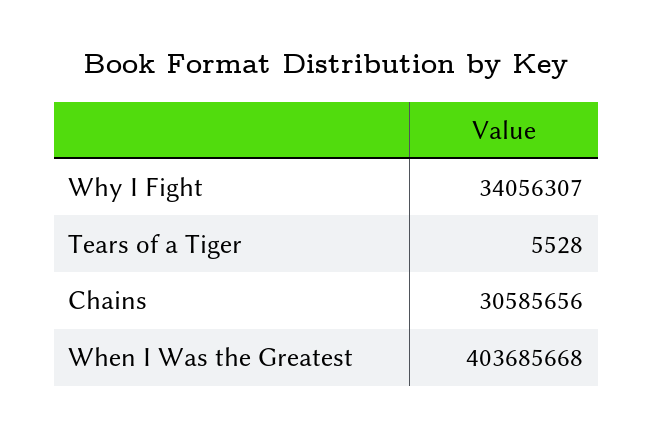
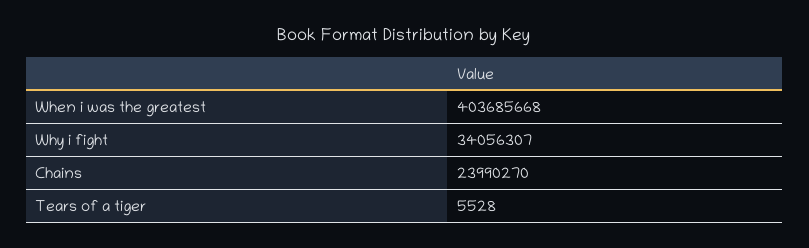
Chains: 30585656 -> 23990270

